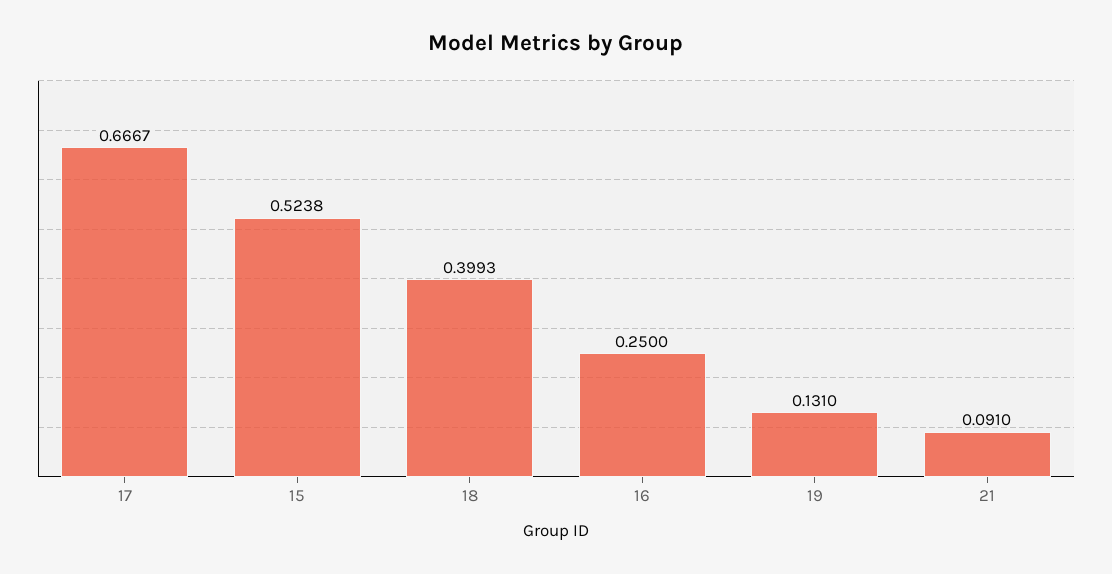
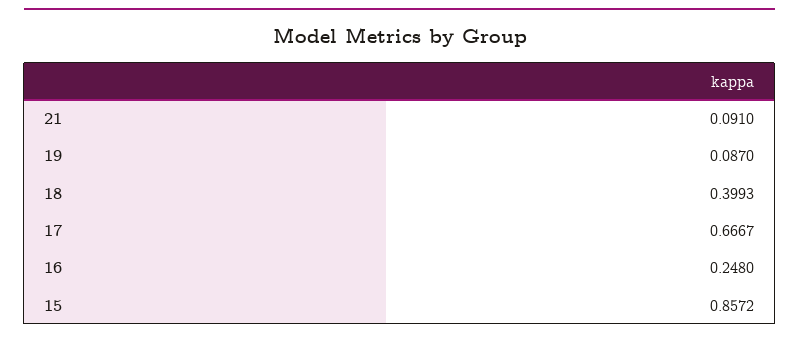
15: 0.5238 -> 0.8572
16: 0.25 -> 0.248
19: 0.131 -> 0.087

